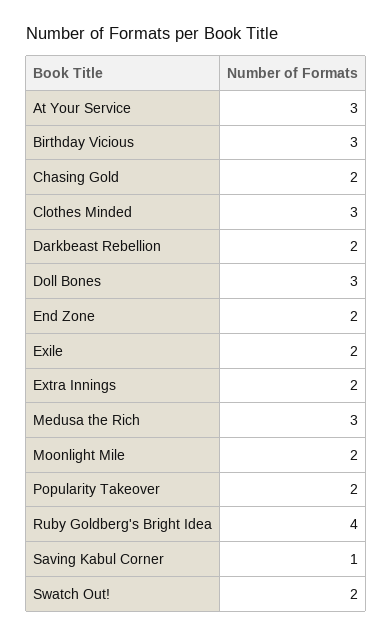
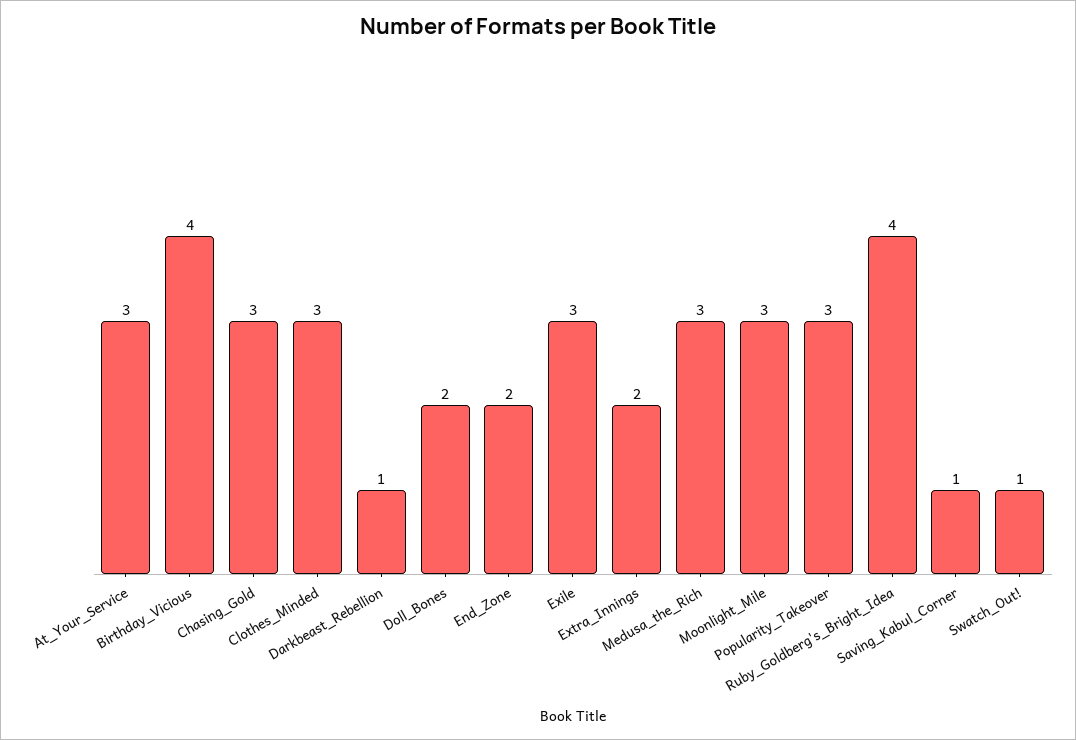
Birthday Vicious: 3 -> 4
Chasing Gold: 2 -> 3
Darkbeast Rebellion: 2 -> 1
Doll Bones: 3 -> 2
Exile: 2 -> 3
Moonlight Mile: 2 -> 3
Popularity Takeover: 2 -> 3
Swatch Out!: 2 -> 1

